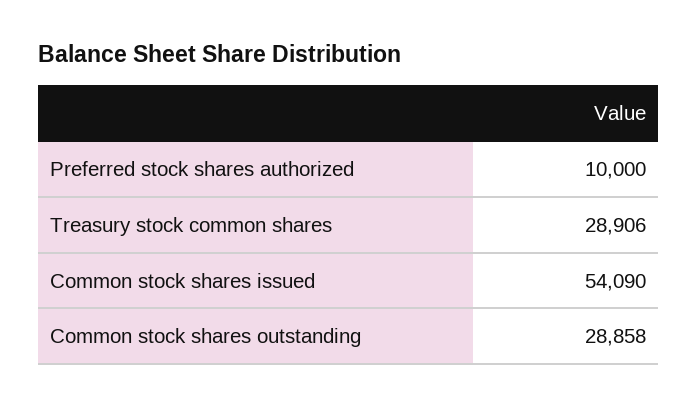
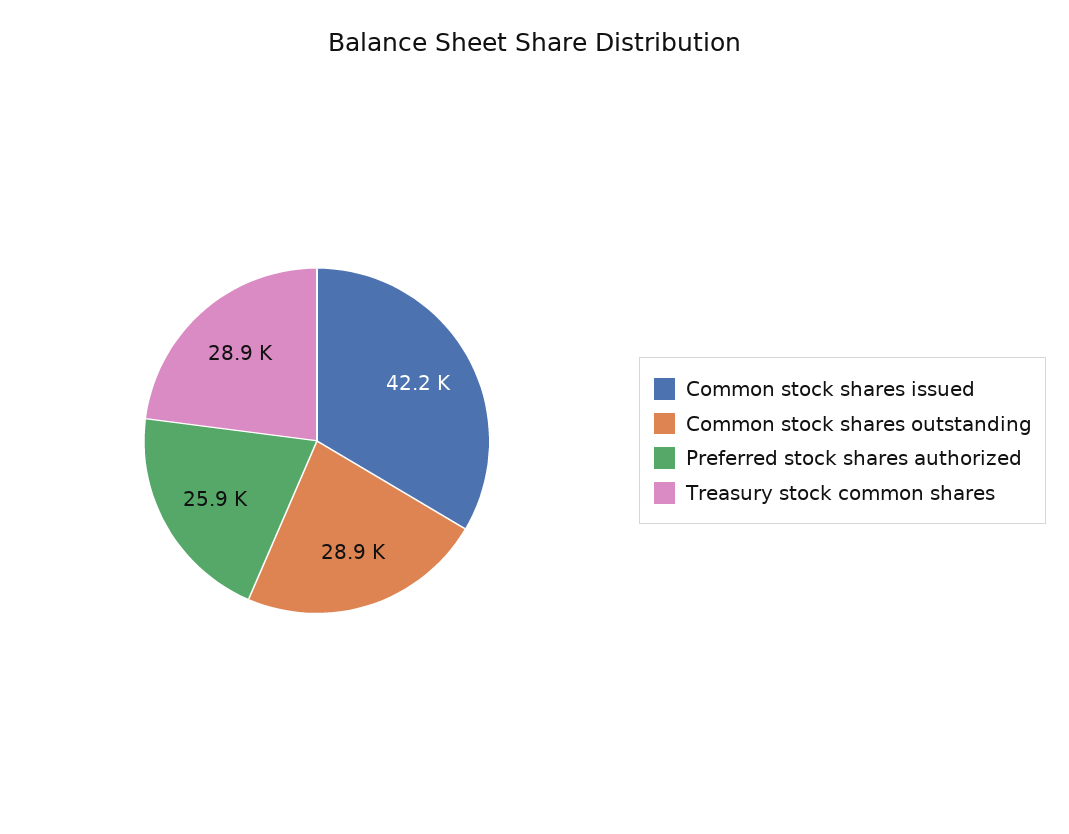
Preferred stock shares authorized: 10000 -> 25900
Common stock shares issued: 54090 -> 42200

